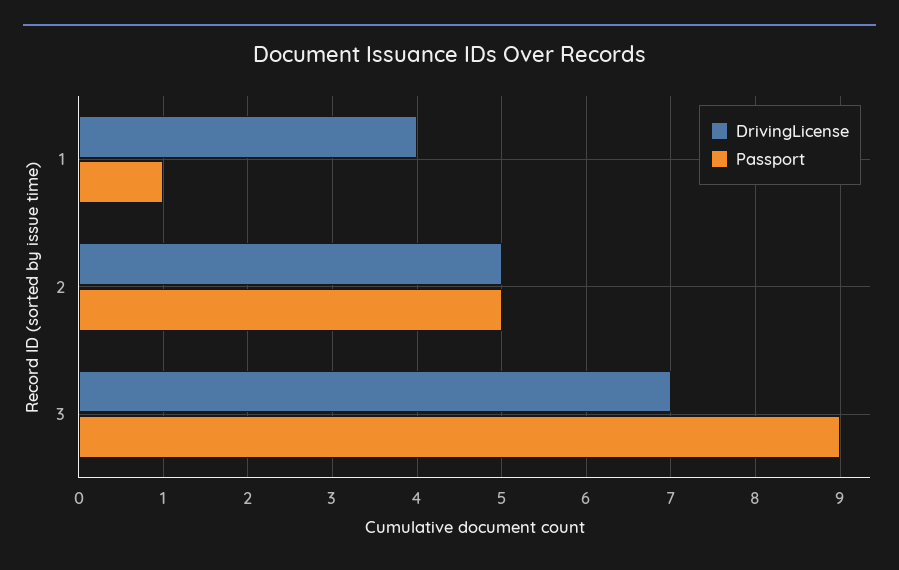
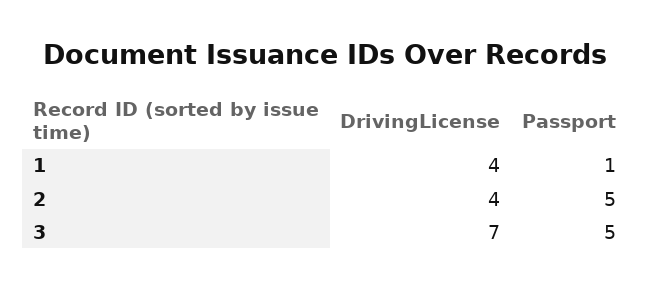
DrivingLicense, 2: 5 -> 4
Passport, 3: 9 -> 5

